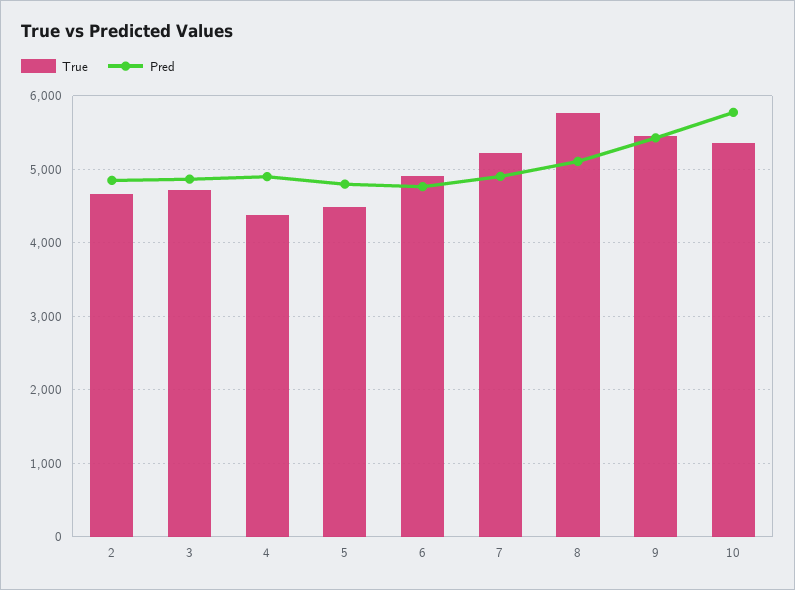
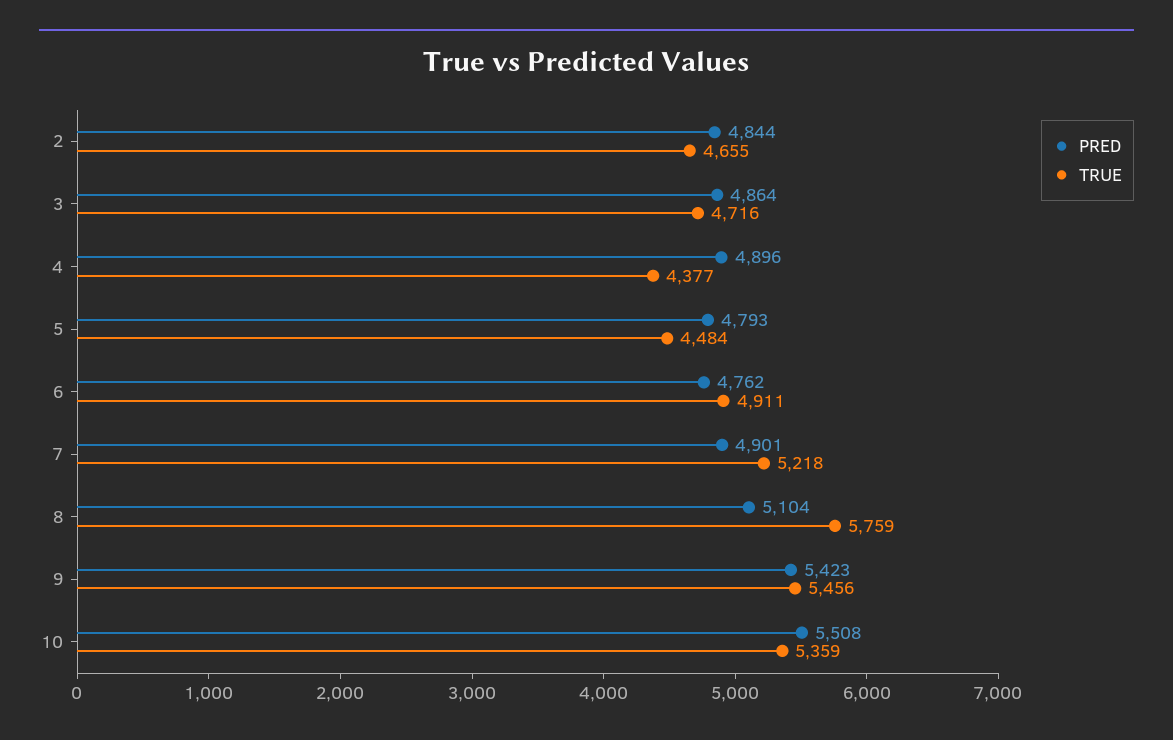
Pred, 10: 5800 -> 5508

